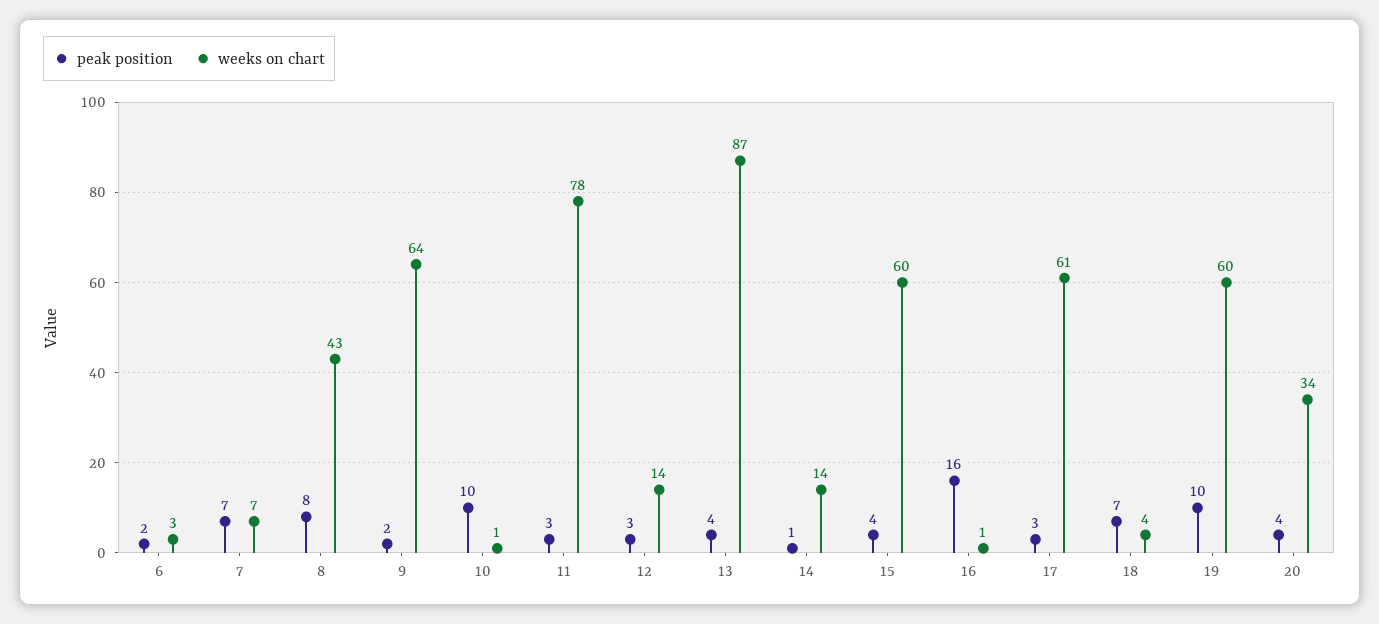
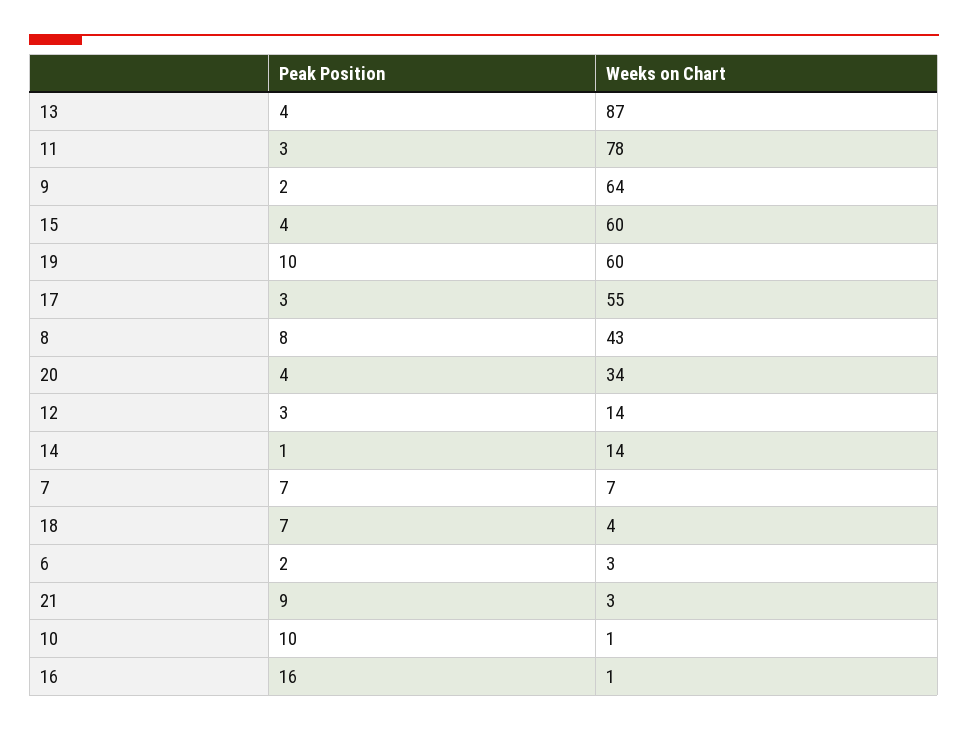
weeks on chart, 17: 61 -> 55
peak position, 21: none -> 9
weeks on chart, 21: none -> 3

